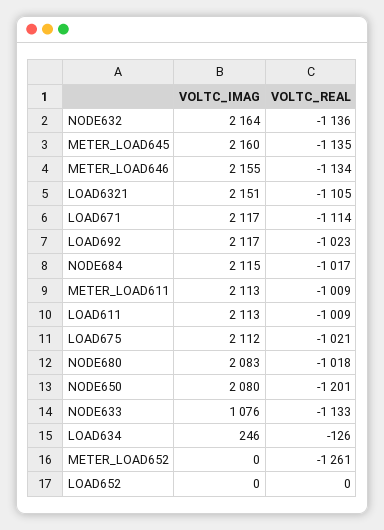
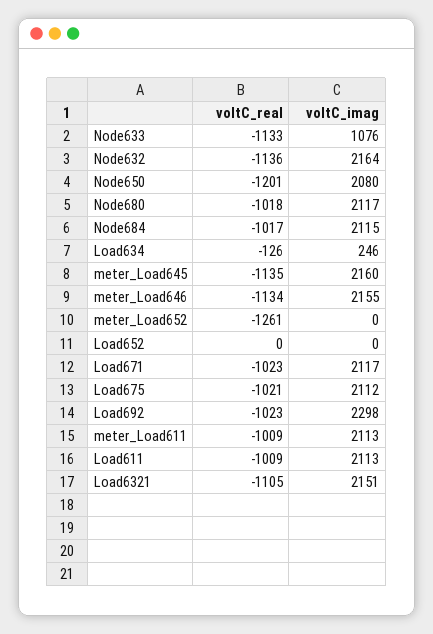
VOLTC_REAL, LOAD671: -1114 -> -1023
VOLTC_IMAG, LOAD692: 2117 -> 2298
VOLTC_IMAG, NODE680: 2083 -> 2117

